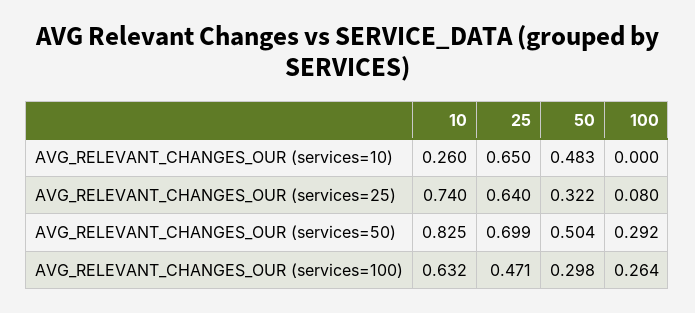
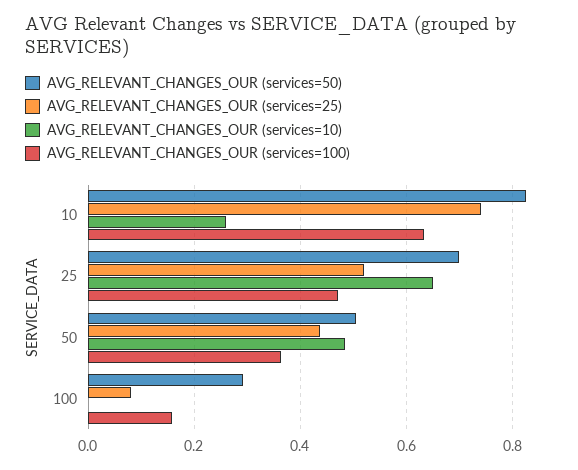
AVG_RELEVANT_CHANGES_OUR (services=25), 25: 0.64 -> 0.52
AVG_RELEVANT_CHANGES_OUR (services=25), 50: 0.322 -> 0.44
AVG_RELEVANT_CHANGES_OUR (services=100), 50: 0.298 -> 0.36
AVG_RELEVANT_CHANGES_OUR (services=100), 100: 0.264 -> 0.16

